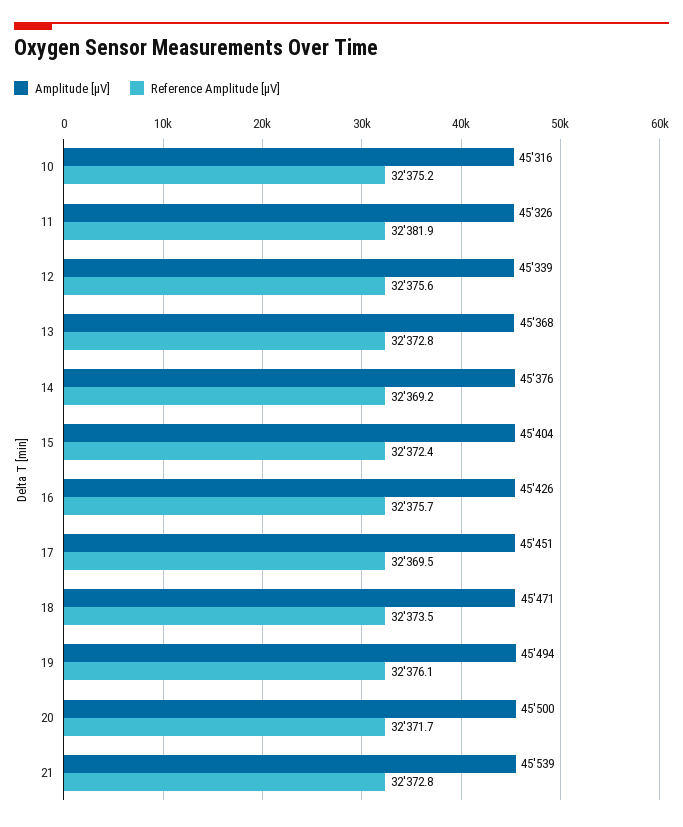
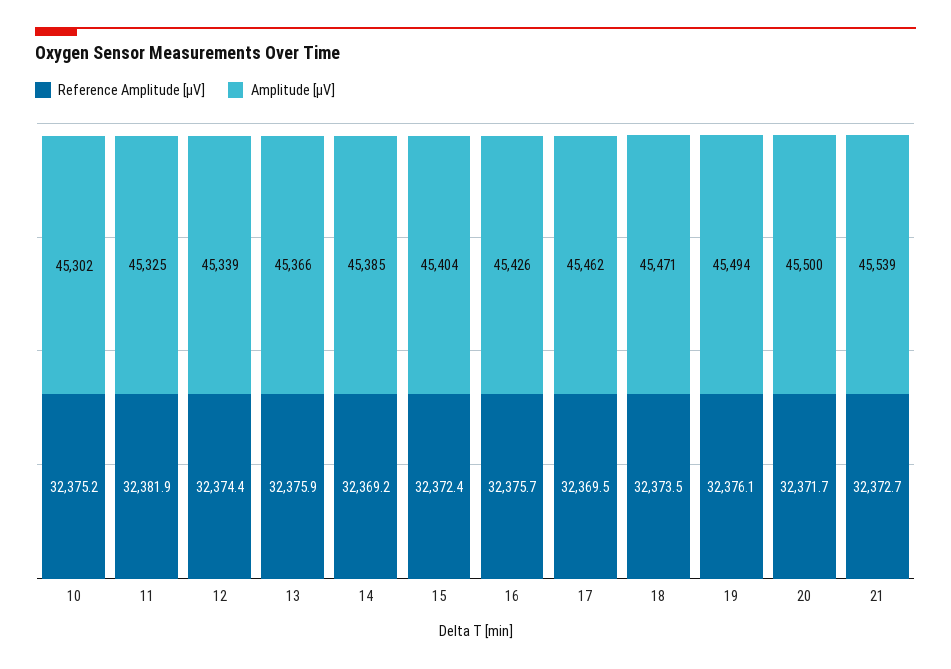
Amplitude [µV], 10: 45316 -> 45302
Amplitude [µV], 11: 45326 -> 45325
Reference Amplitude [µV], 12: 32375.6 -> 32374.4
Amplitude [µV], 13: 45368 -> 45366
Reference Amplitude [µV], 13: 32372.8 -> 32375.9
Amplitude [µV], 14: 45376 -> 45385
Amplitude [µV], 17: 45451 -> 45462
Reference Amplitude [µV], 21: 32372.8 -> 32372.7

